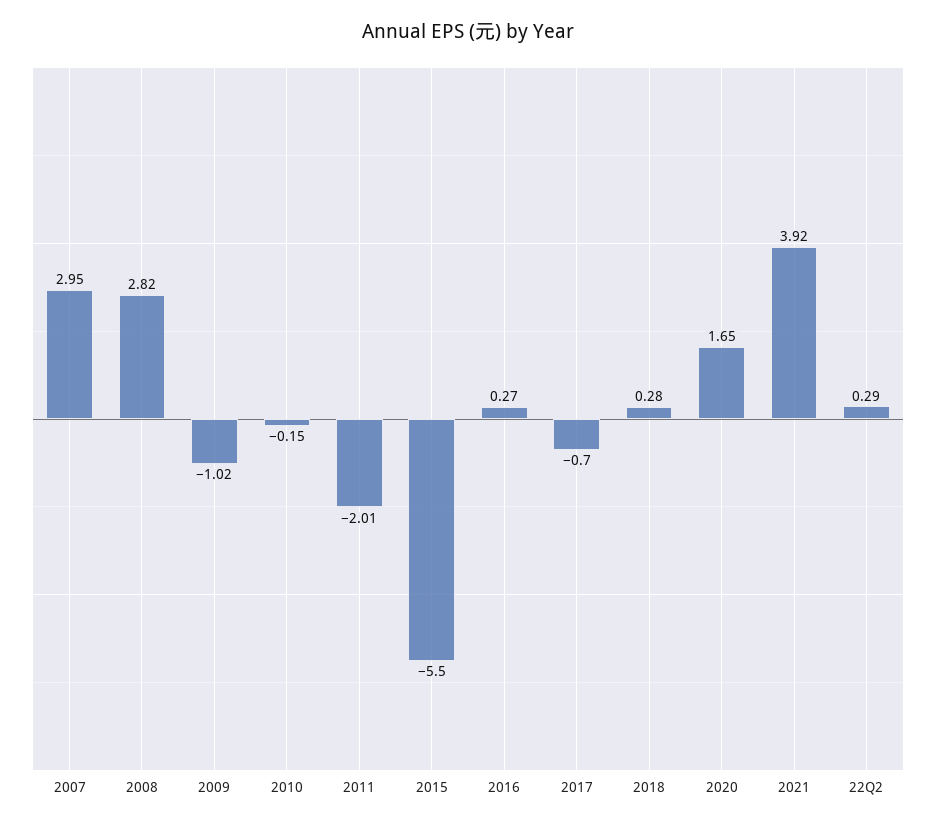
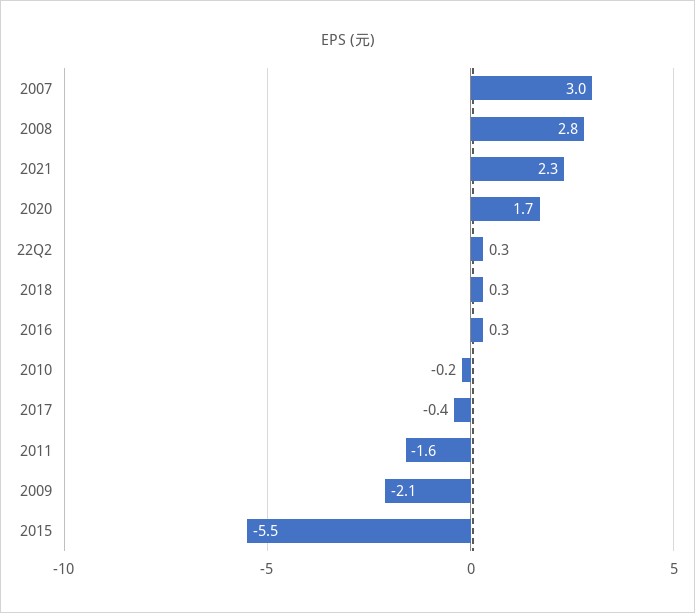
2009: -1.02 -> -2.1
2011: -2.01 -> -1.6
2017: -0.7 -> -0.4
2021: 3.92 -> 2.3

